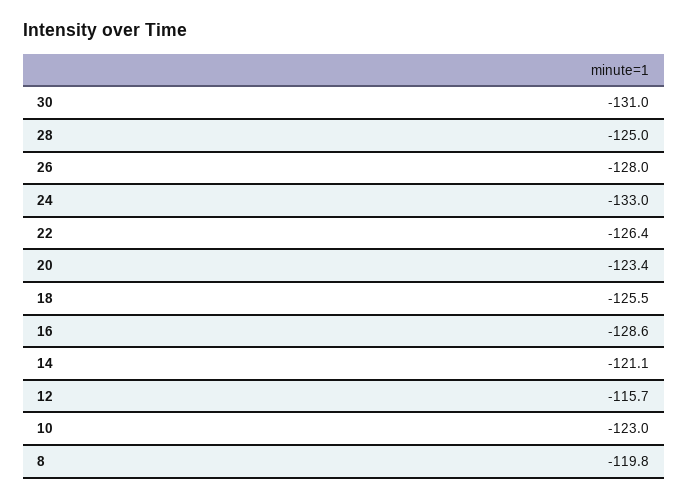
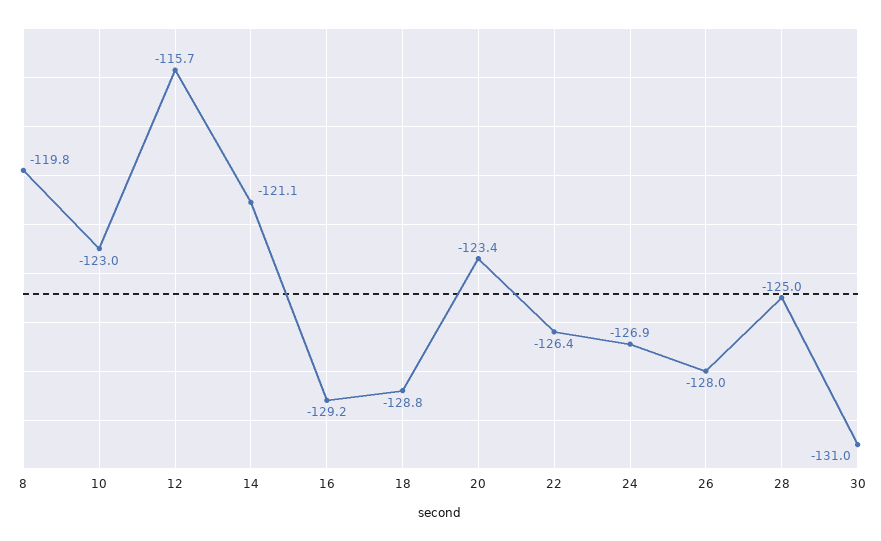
24: -133 -> -126.9
18: -125.5 -> -128.8
16: -128.6 -> -129.2

